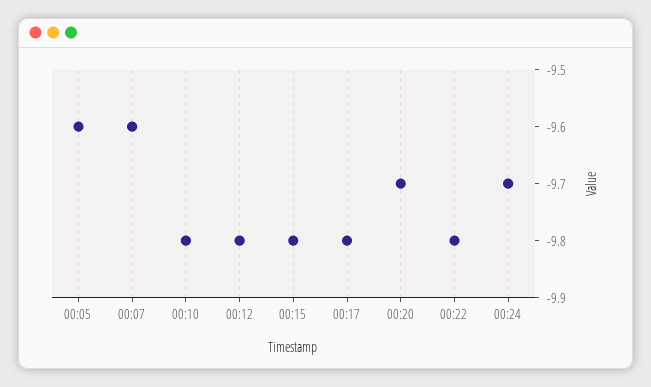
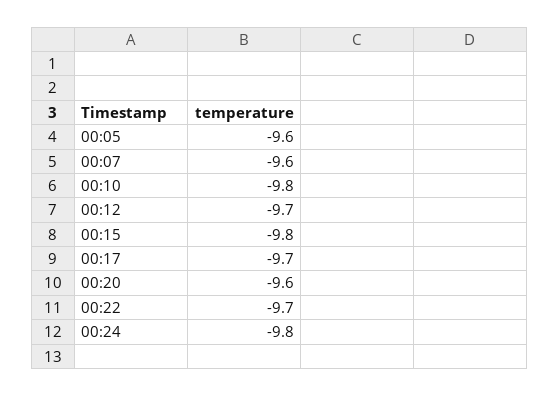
00:12: -9.8 -> -9.7
00:17: -9.8 -> -9.7
00:20: -9.7 -> -9.6
00:22: -9.8 -> -9.7
00:24: -9.7 -> -9.8

